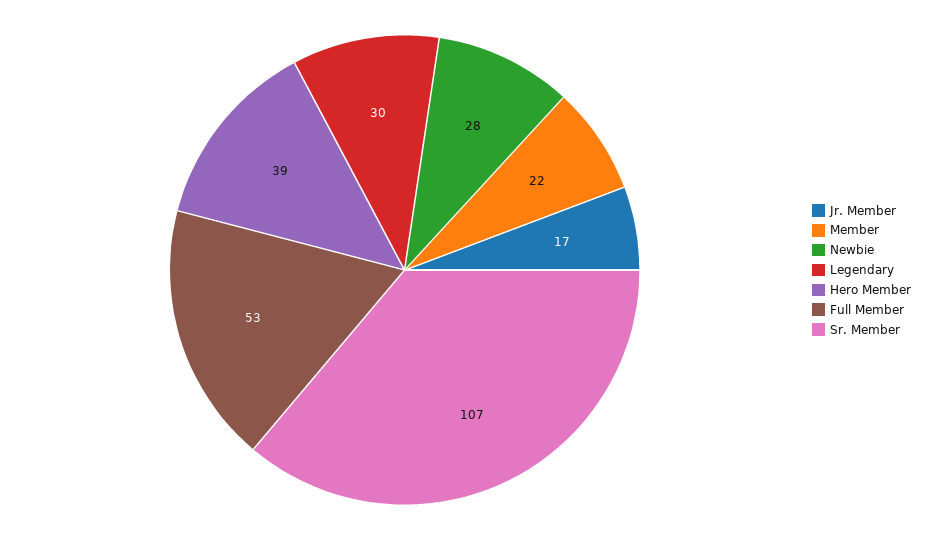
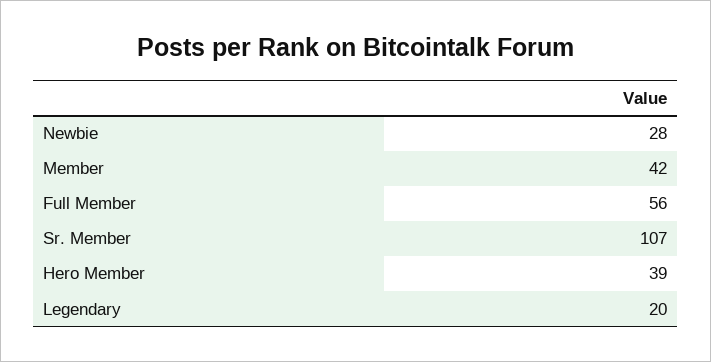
Jr. Member: 17 -> none
Member: 22 -> 42
Legendary: 30 -> 20
Full Member: 53 -> 56

